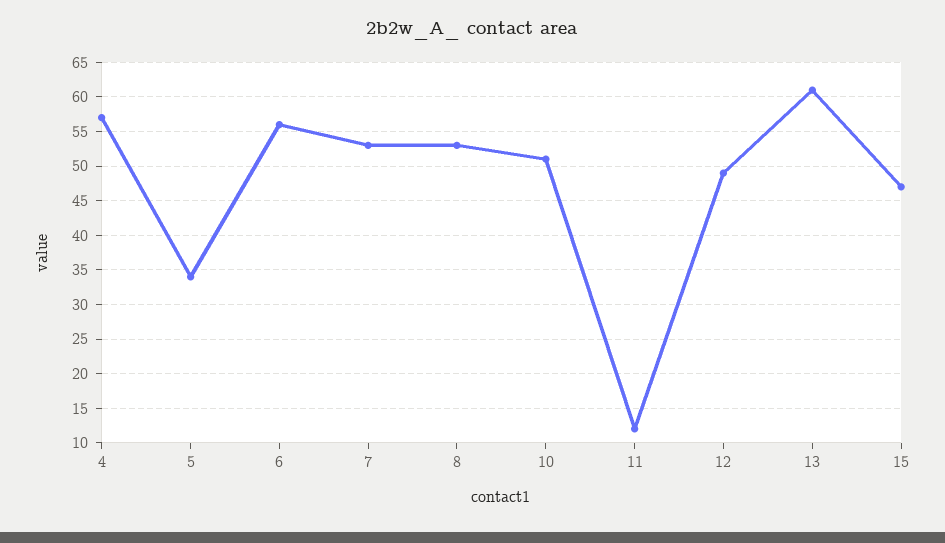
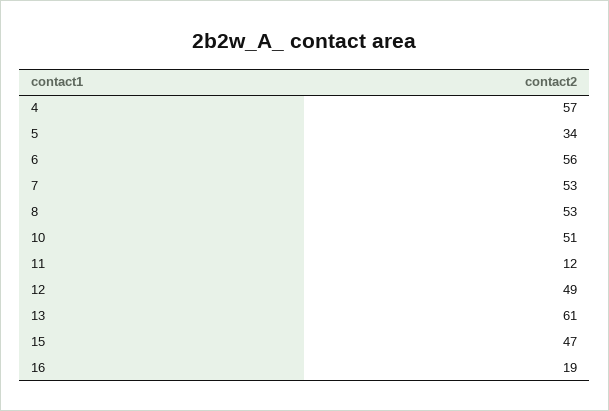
16: none -> 19

